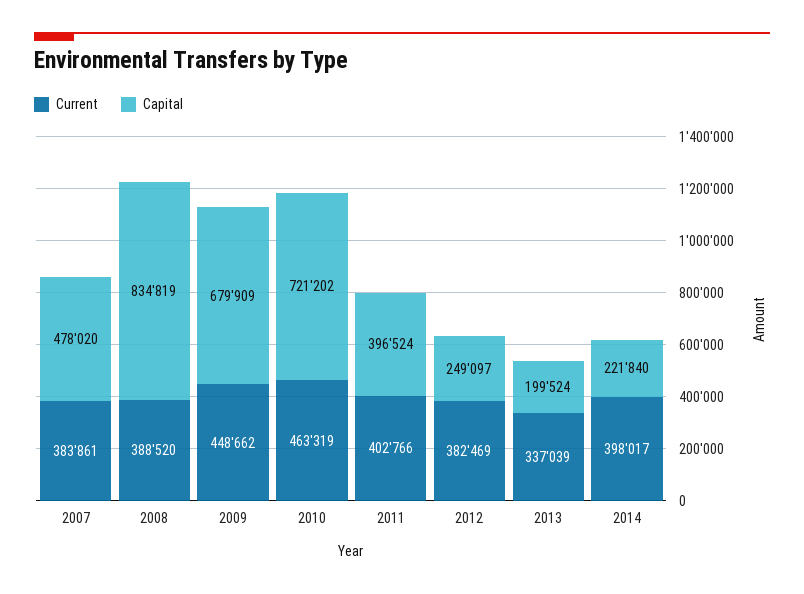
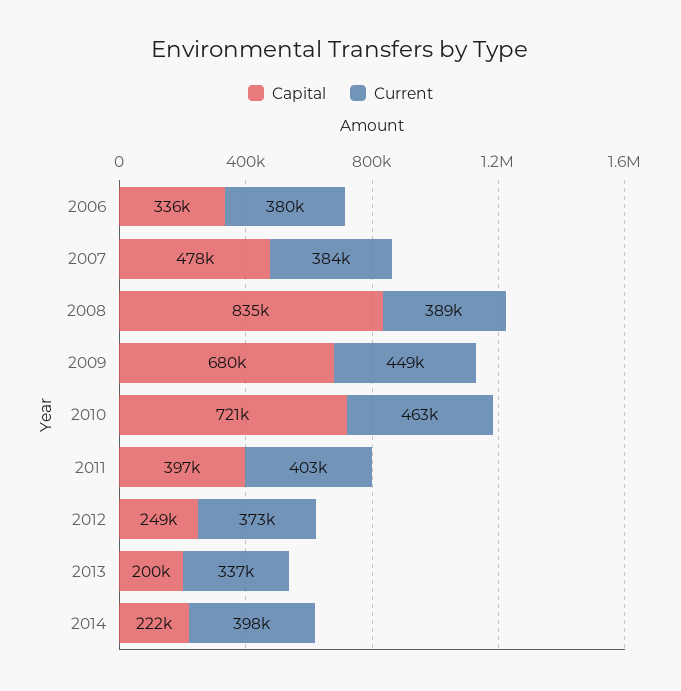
Current, 2012: 382469 -> 373000
Capital, 2006: none -> 336000
Current, 2006: none -> 380000

